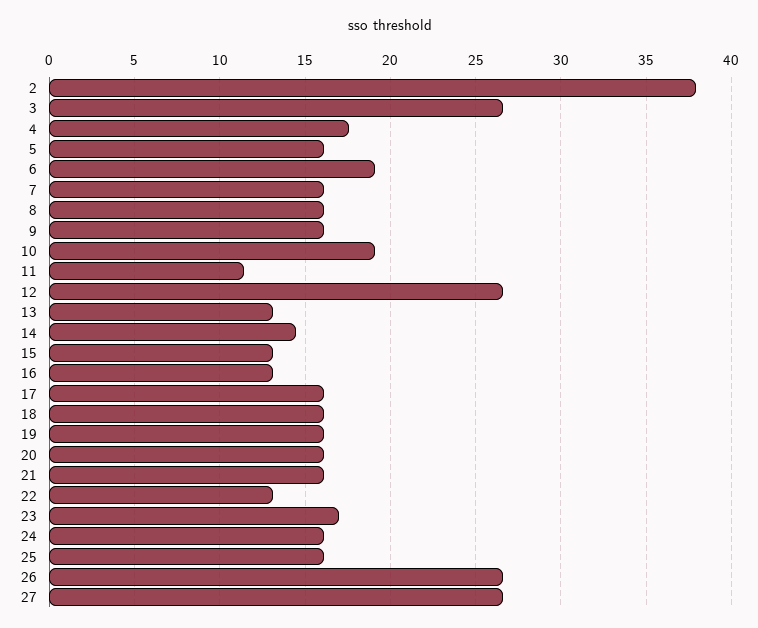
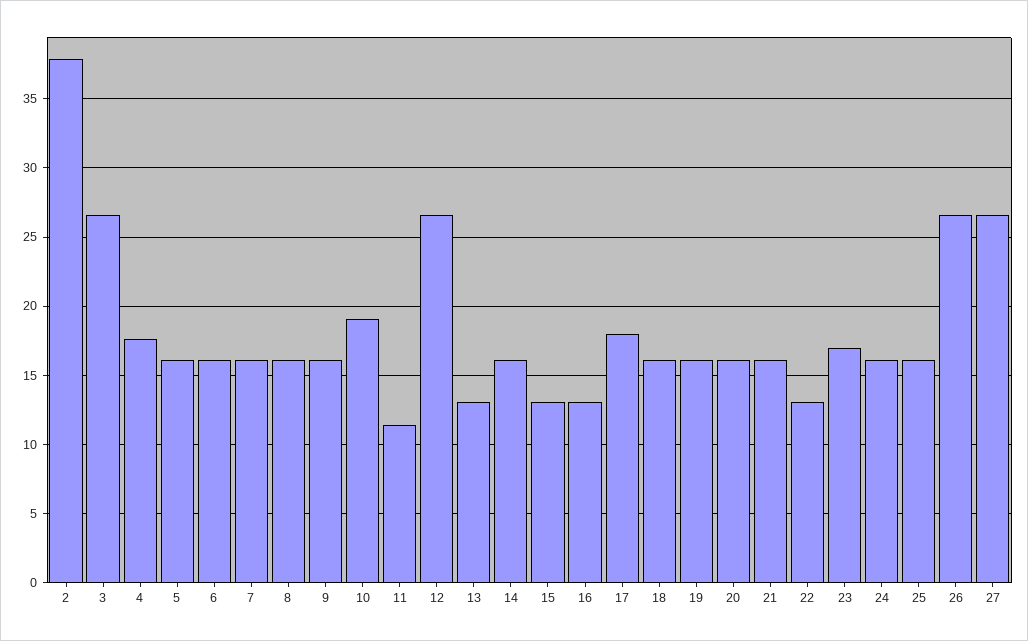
6: 19 -> 16
14: 14.5 -> 16
17: 16 -> 18

